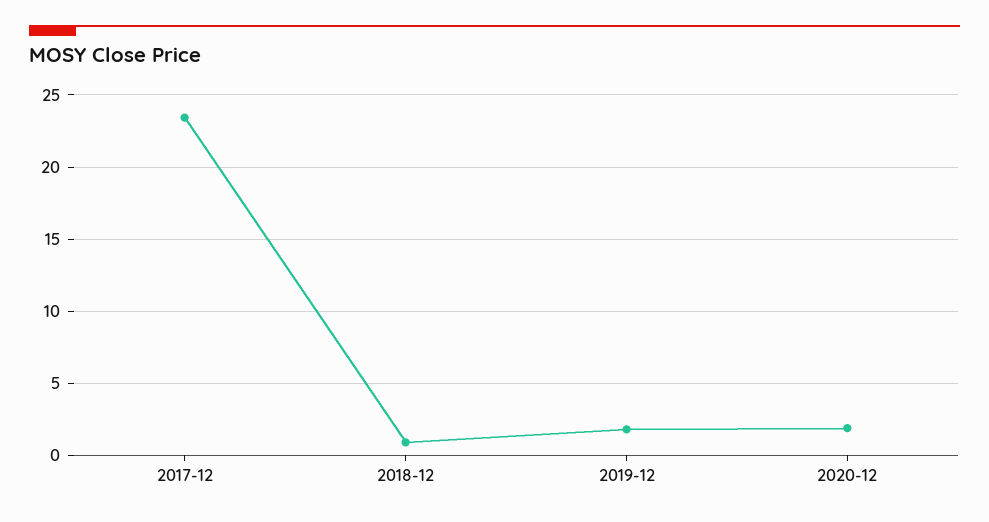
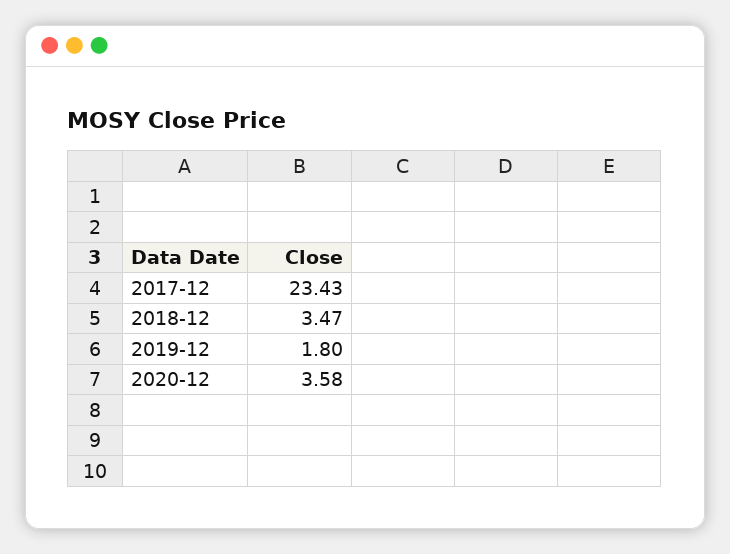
2018-12: 1 -> 3.47
2020-12: 2 -> 3.58

